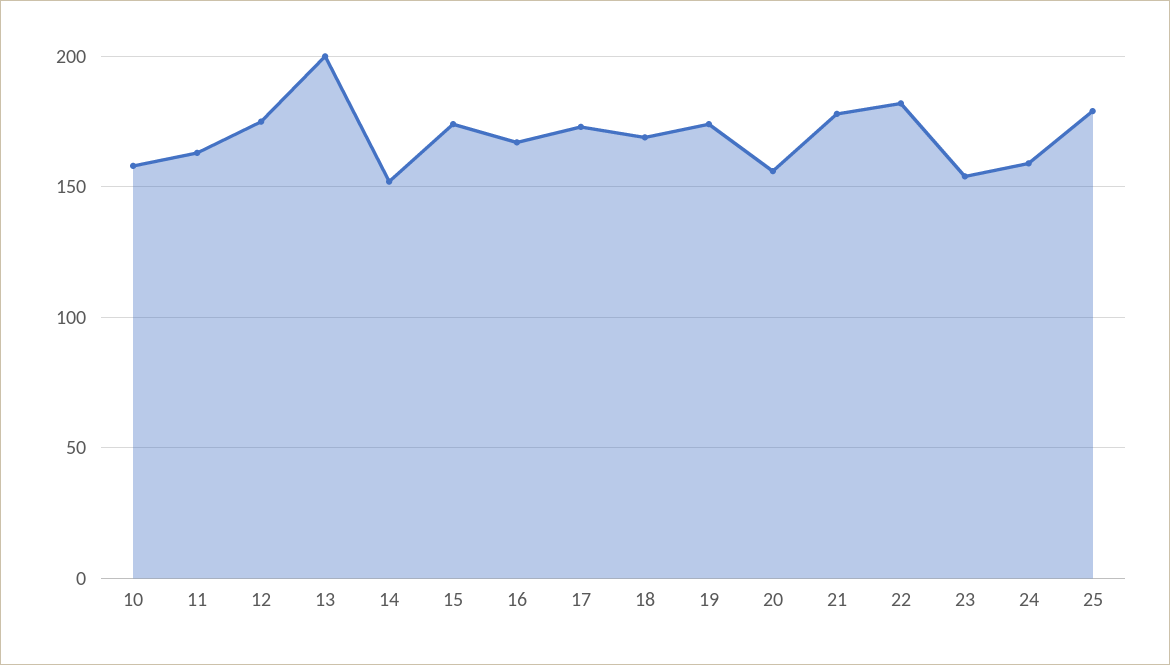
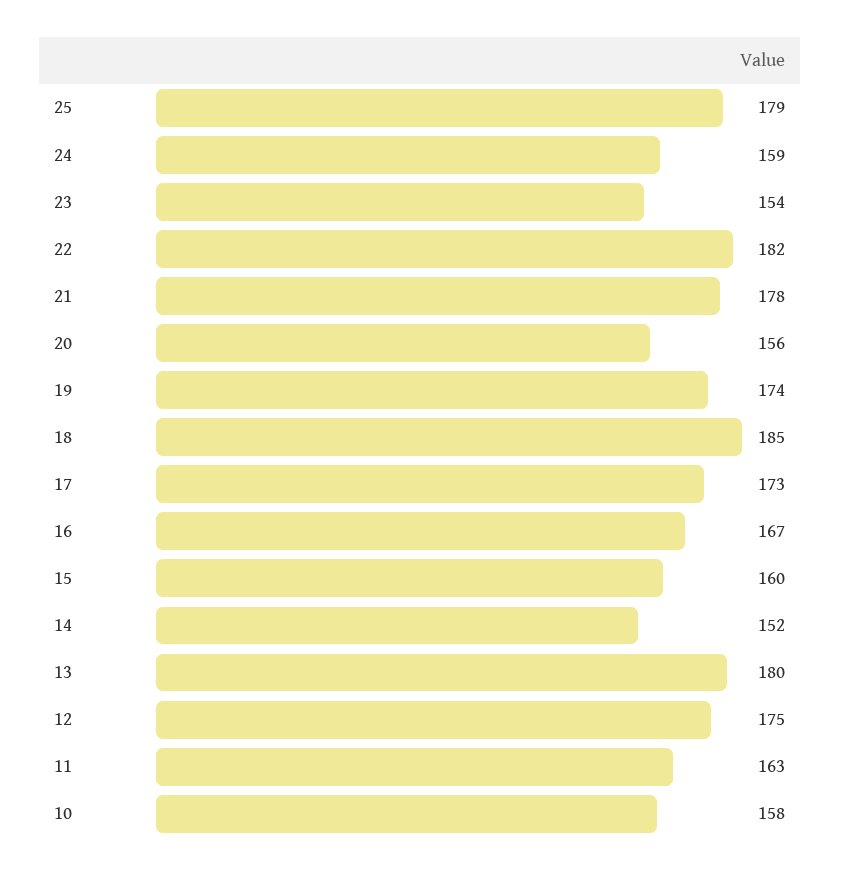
13: 200 -> 180
15: 175 -> 160
18: 170 -> 185

